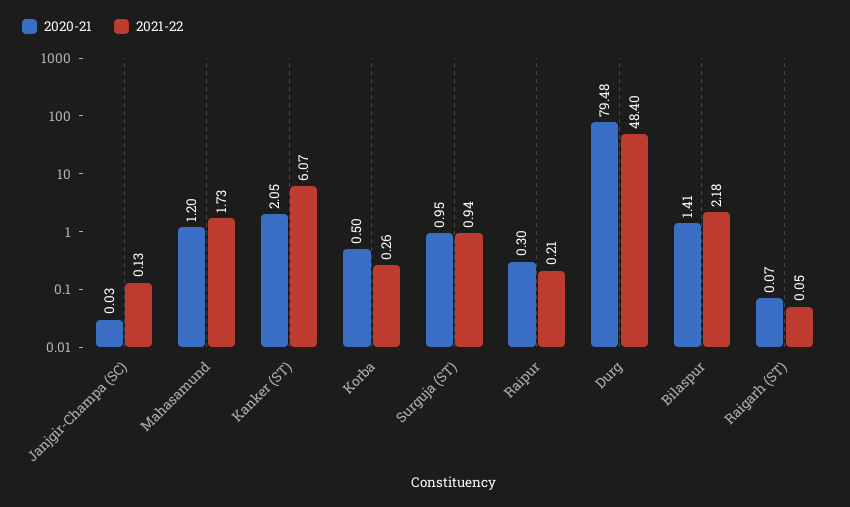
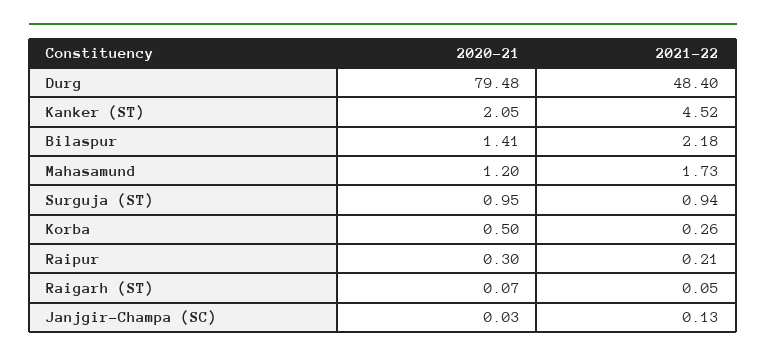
2021-22, Kanker (ST): 6.07 -> 4.52

